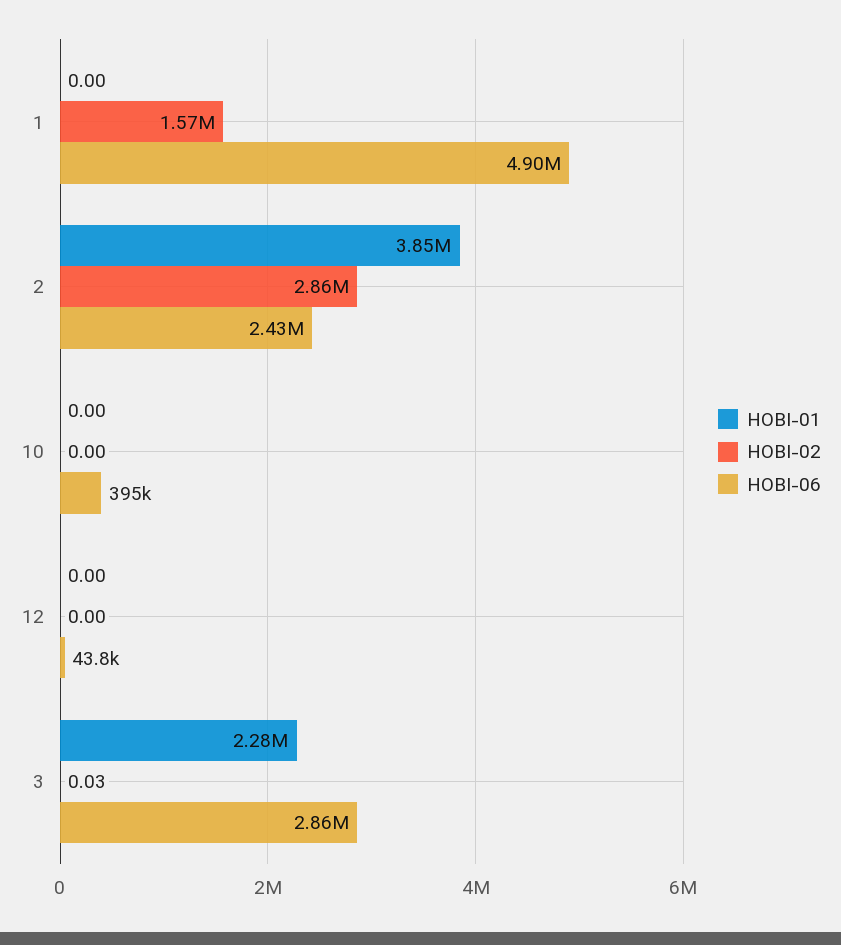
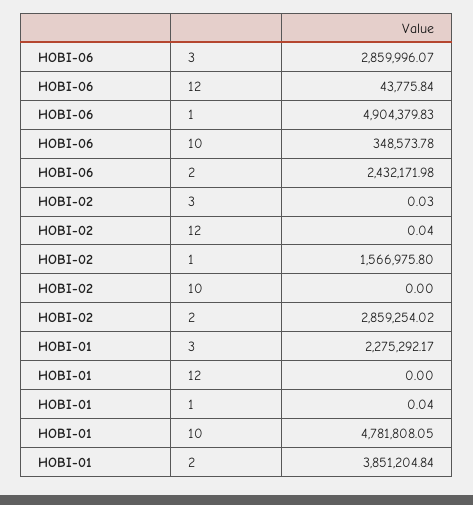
HOBI-01, 1: 0 -> 0.04
HOBI-01, 10: 0 -> 4781808.05
HOBI-06, 10: 395000 -> 348573.78
HOBI-02, 12: 0 -> 0.04

